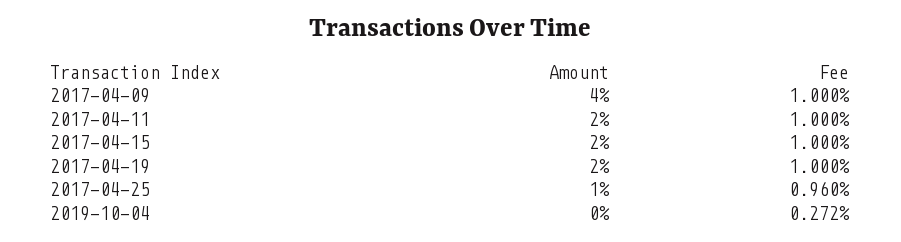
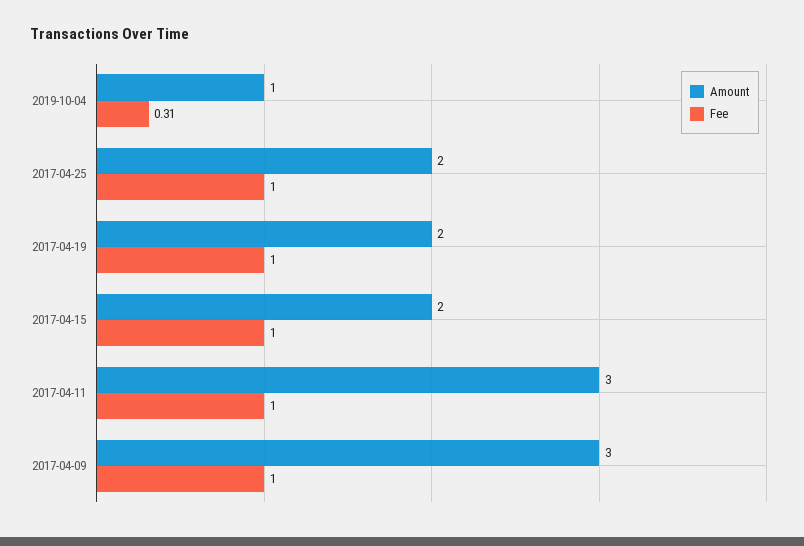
Amount, 2017-04-09: 4 -> 3
Amount, 2017-04-11: 2 -> 3
Amount, 2017-04-25: 1 -> 2
Fee, 2017-04-25: 0.96 -> 1
Amount, 2019-10-04: 0 -> 1
Fee, 2019-10-04: 0.272 -> 0.31

